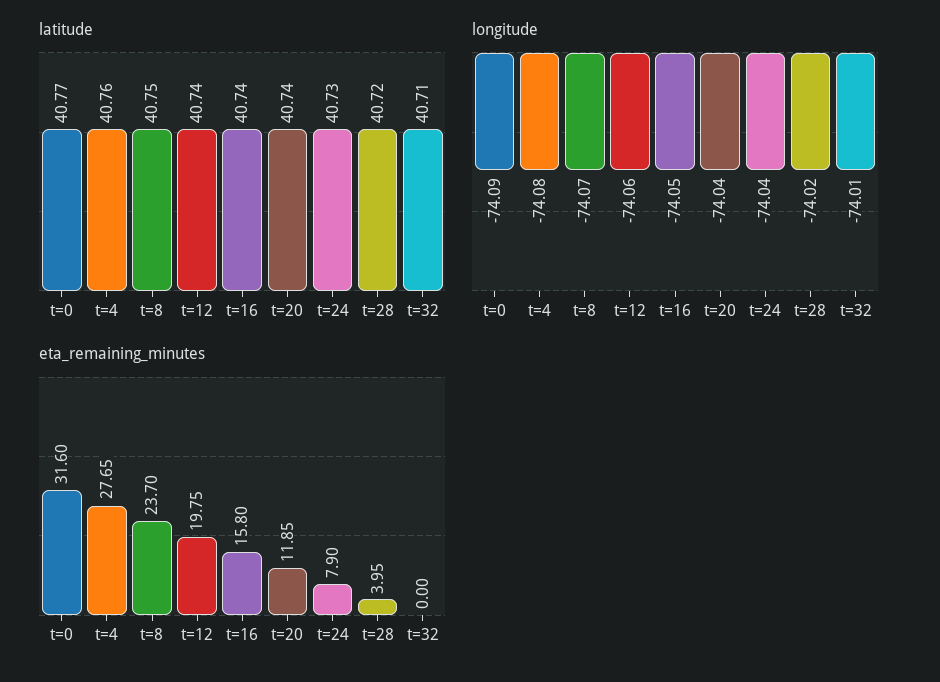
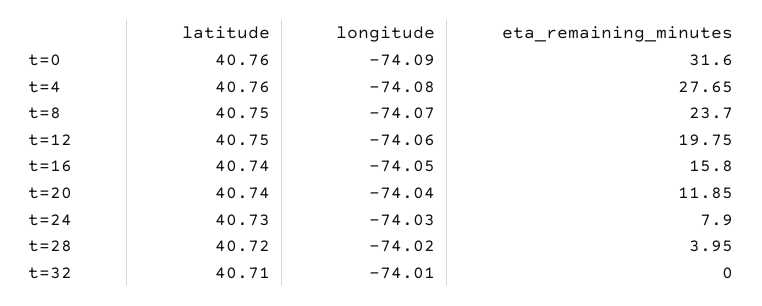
latitude, t=0: 40.77 -> 40.76
latitude, t=12: 40.74 -> 40.75
longitude, t=24: -74.04 -> -74.03

